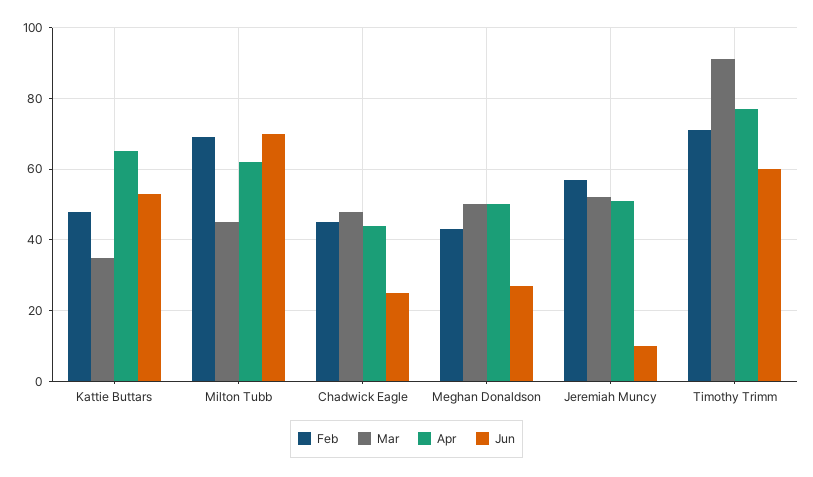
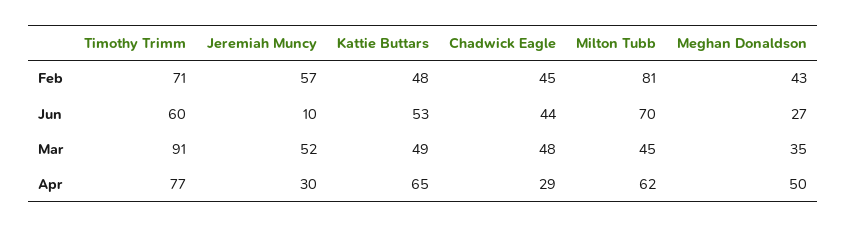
Mar, Kattie Buttars: 35 -> 49
Feb, Milton Tubb: 70 -> 81
Apr, Chadwick Eagle: 45 -> 29
Jun, Chadwick Eagle: 25 -> 44
Mar, Meghan Donaldson: 50 -> 35
Apr, Jeremiah Muncy: 50 -> 30

